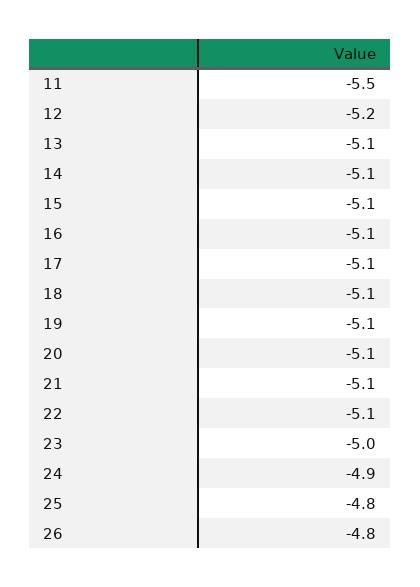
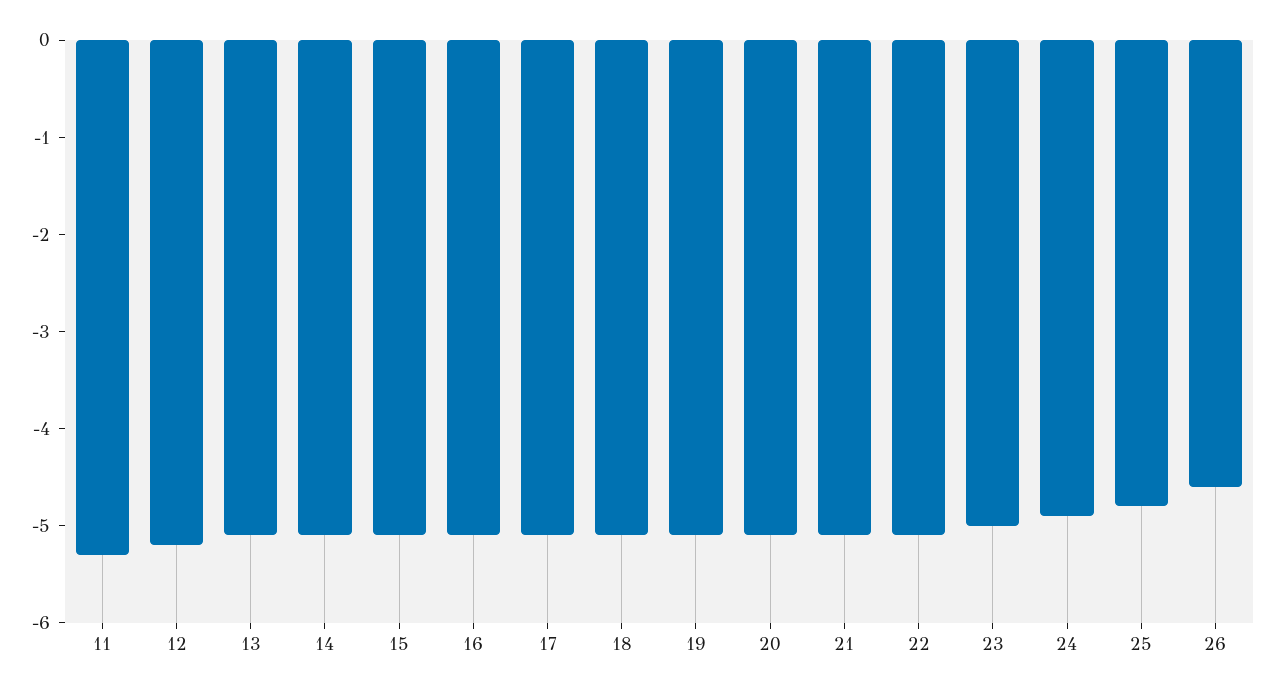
11: -5.5 -> -5.3
26: -4.8 -> -4.6

